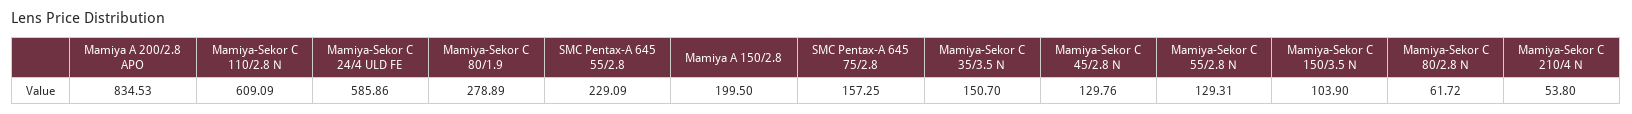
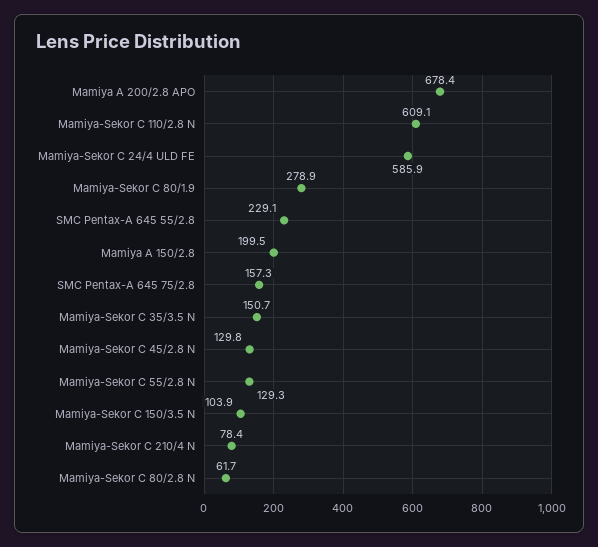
Mamiya A 200/2.8 APO: 834.53 -> 678.4
Mamiya-Sekor C 210/4 N: 53.8 -> 78.4

